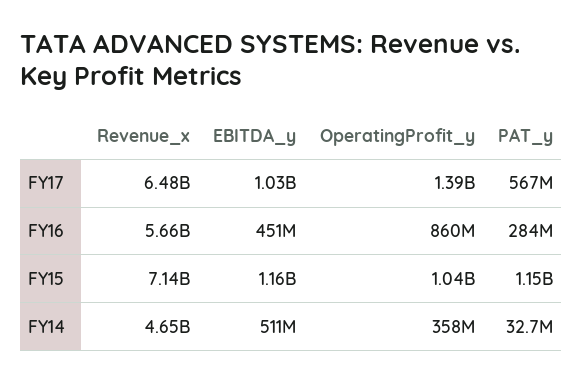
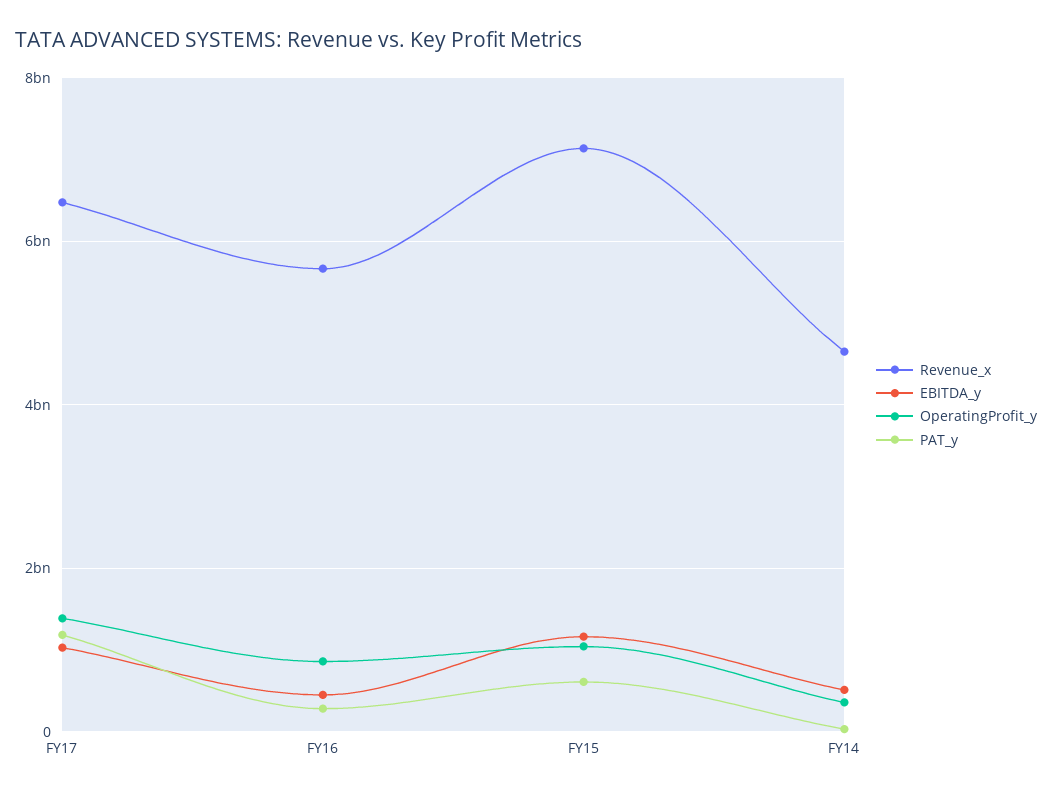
PAT_y, FY17: 567000000 -> 1200000000
PAT_y, FY15: 1150000000 -> 600000000

